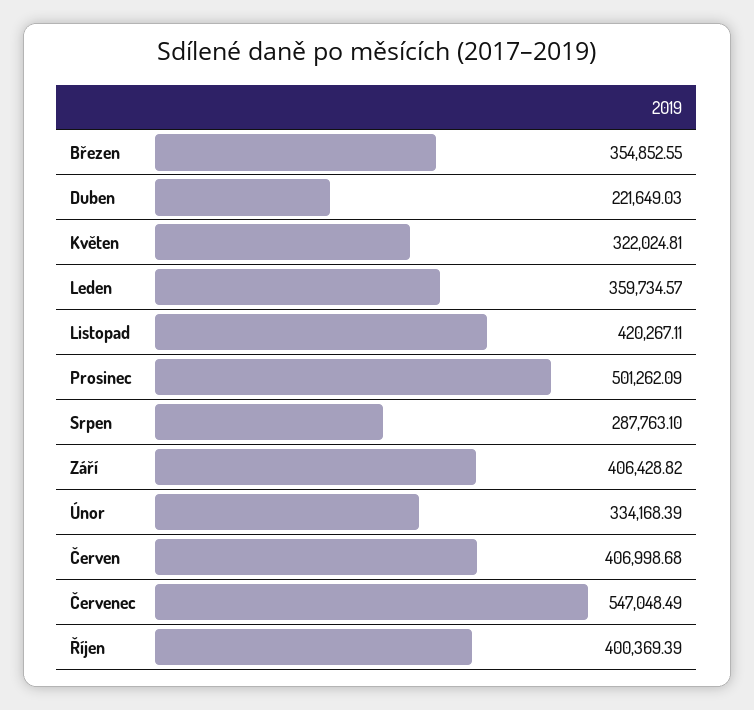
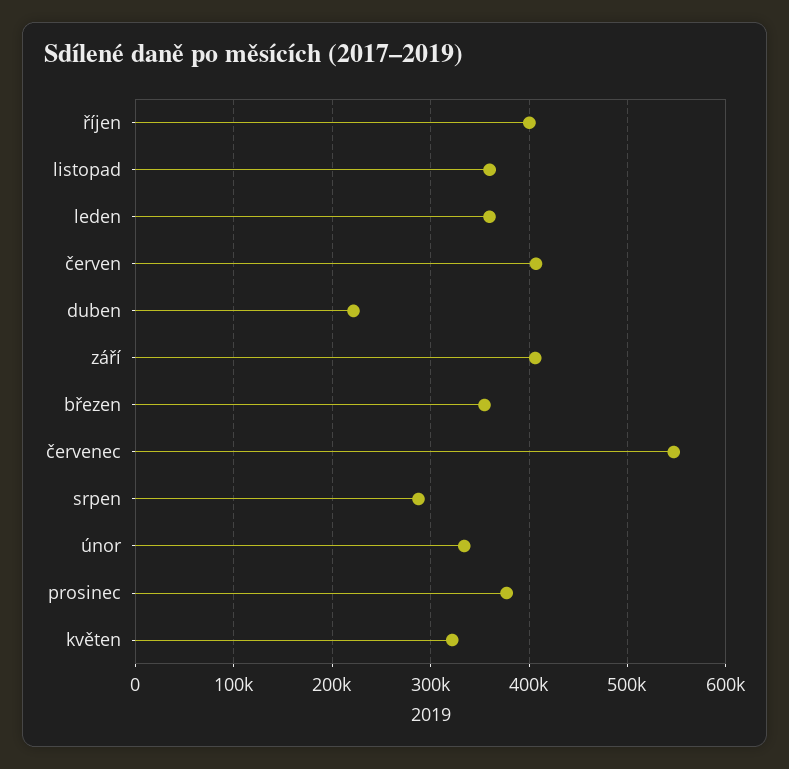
Listopad: 420267.11 -> 360000
Prosinec: 501262.09 -> 380000

